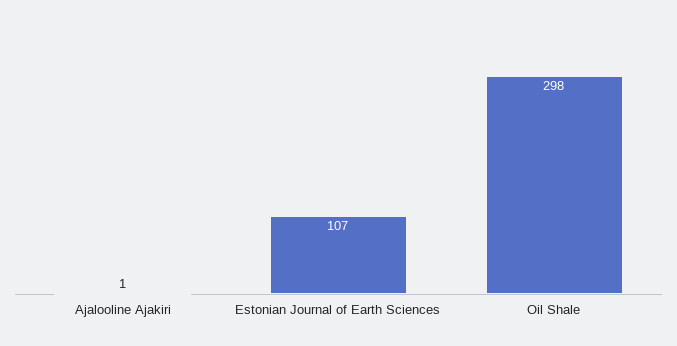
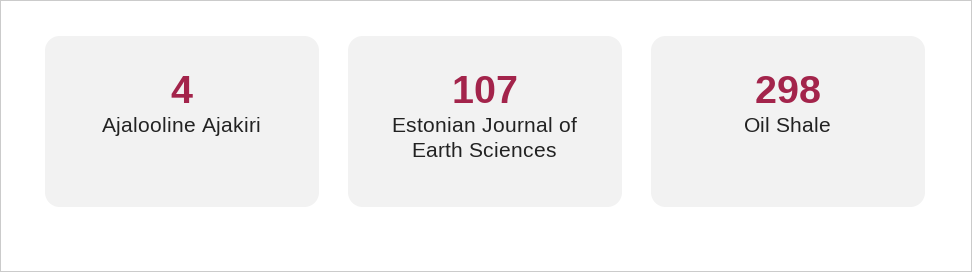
Ajalooline Ajakiri: 1 -> 4

